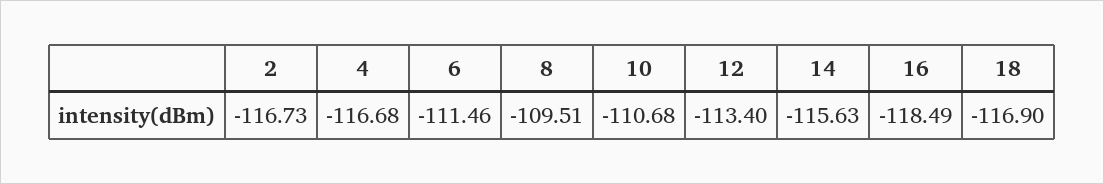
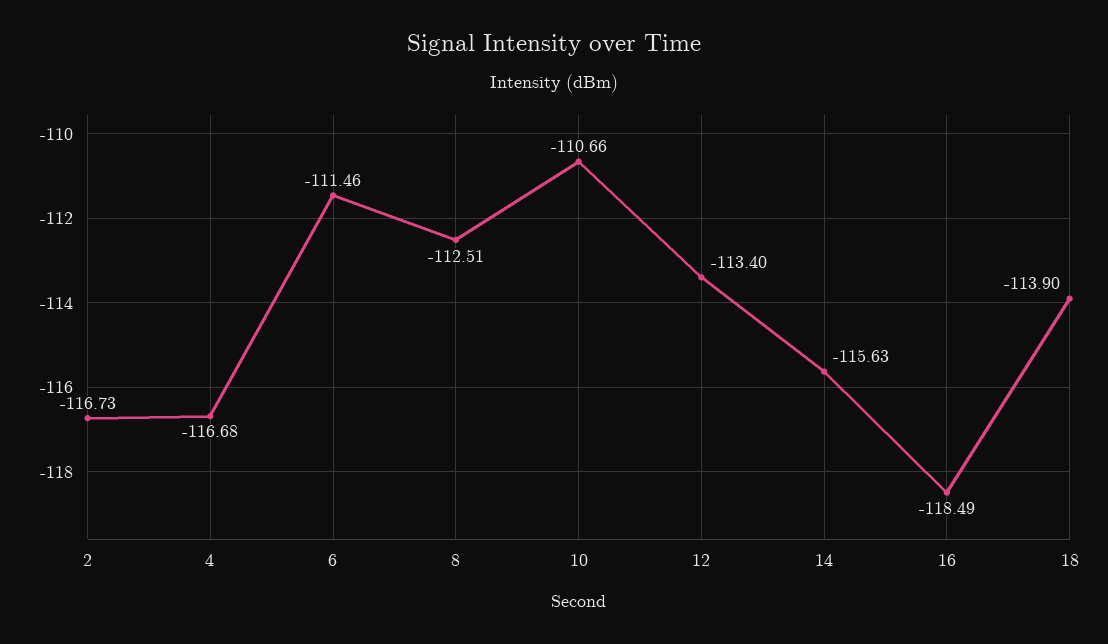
8: -109.51 -> -112.51
10: -110.68 -> -110.66
18: -116.9 -> -113.9

